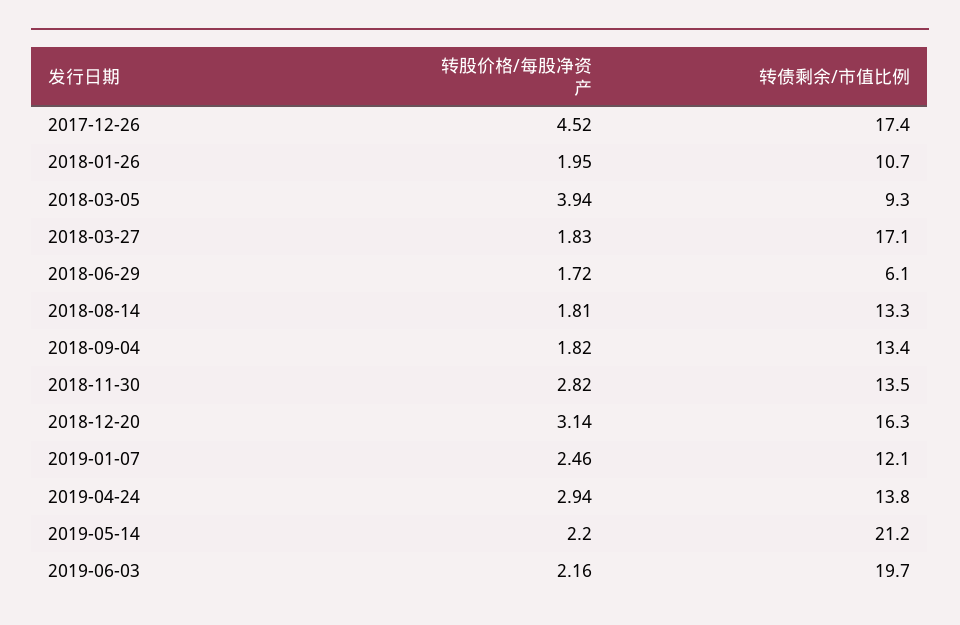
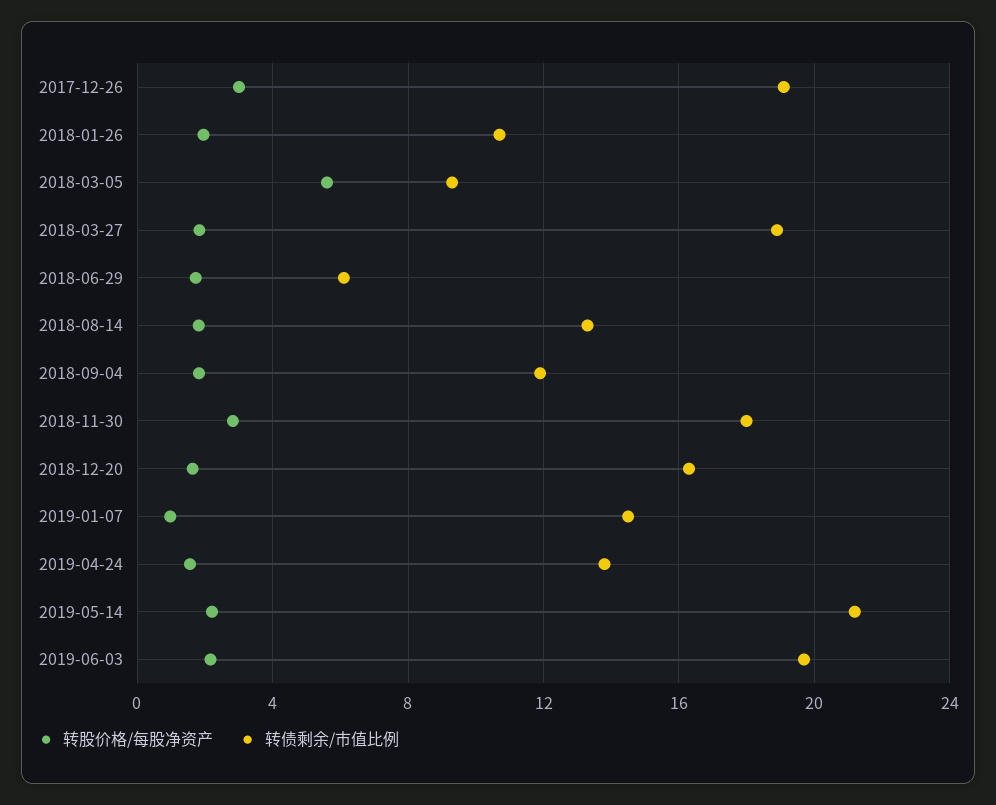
转股价格/每股净资产, 2017-12-26: 4.52 -> 3
转债剩余/市值比例, 2017-12-26: 17.4 -> 19
转股价格/每股净资产, 2018-03-05: 3.94 -> 5.5
转债剩余/市值比例, 2018-03-27: 17.1 -> 19
转债剩余/市值比例, 2018-09-04: 13.4 -> 12
转债剩余/市值比例, 2018-11-30: 13.5 -> 18
转股价格/每股净资产, 2018-12-20: 3.14 -> 1.5
转股价格/每股净资产, 2019-01-07: 2.46 -> 1
转债剩余/市值比例, 2019-01-07: 12.1 -> 14.5
转股价格/每股净资产, 2019-04-24: 2.94 -> 1.5

